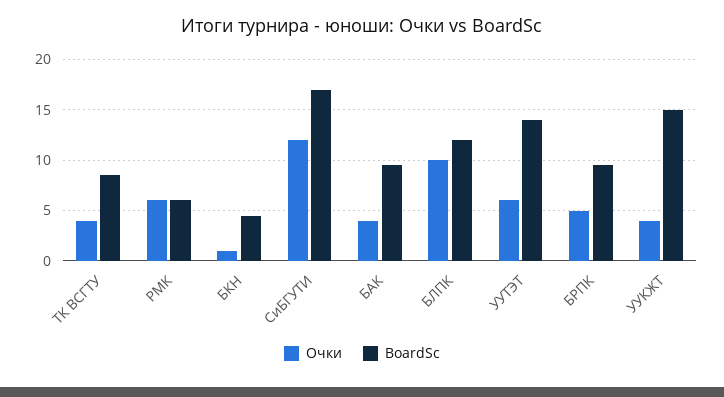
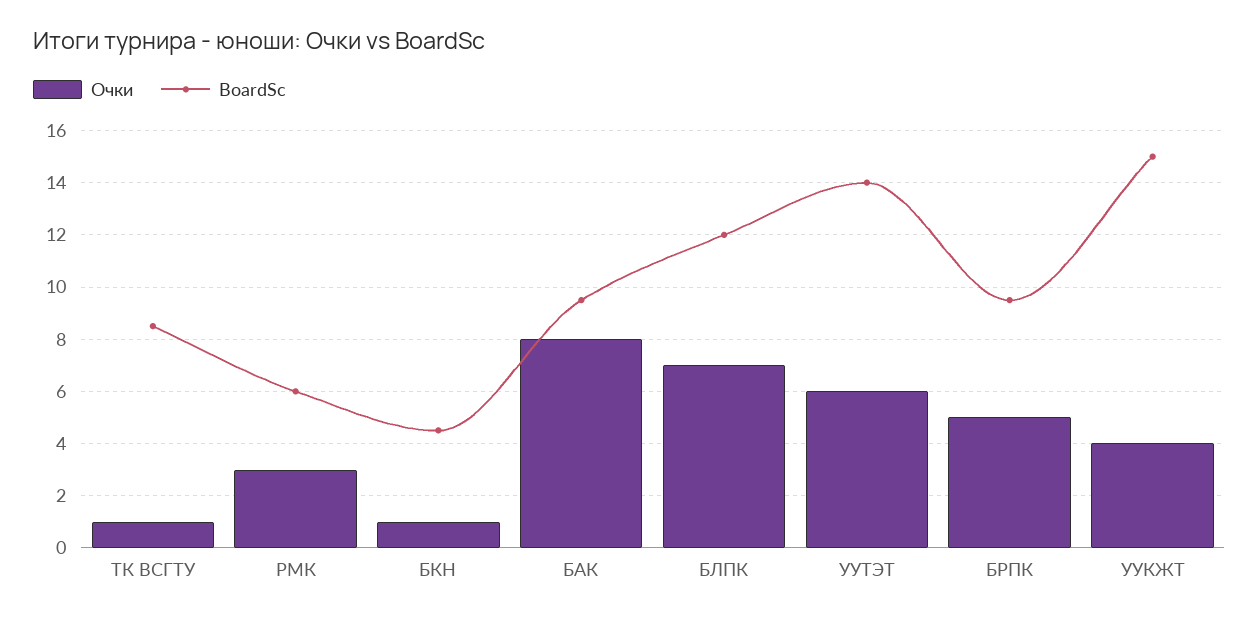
Очки, ТК ВСГТУ: 4 -> 1
Очки, РМК: 6 -> 3
Очки, СиБГУТИ: 12 -> none
BoardSc, СиБГУТИ: 17 -> none
Очки, БАК: 4 -> 8
Очки, БЛПК: 10 -> 7

